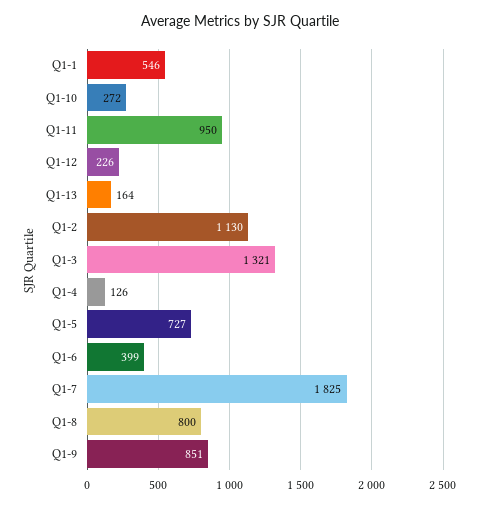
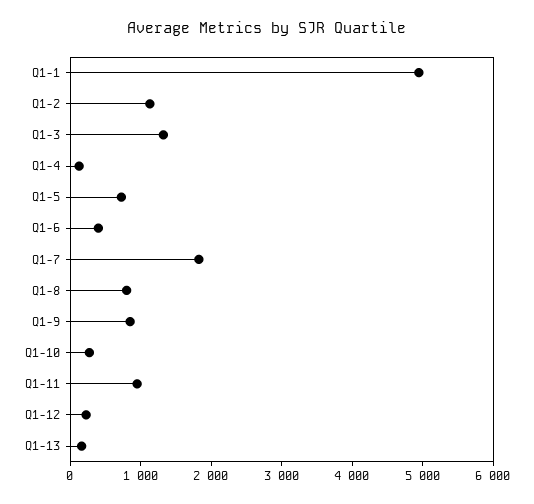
Q1-1: 546 -> 5000

